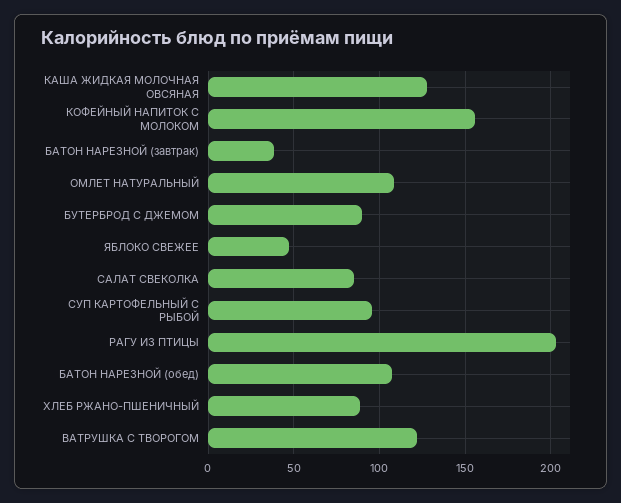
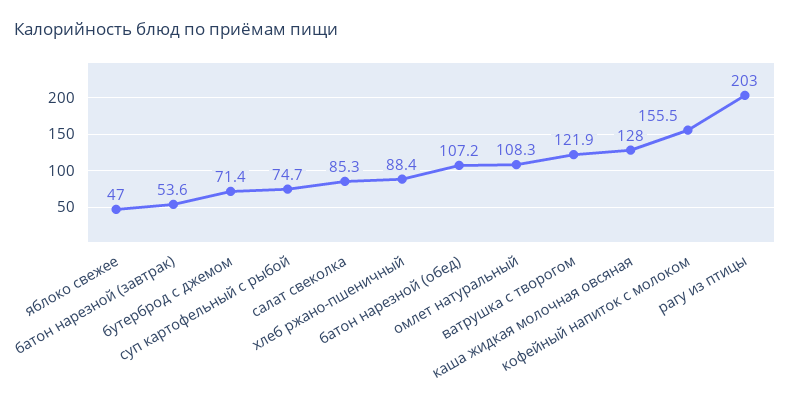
БАТОН НАРЕЗНОЙ (завтрак): 40 -> 53.6
БУТЕРБРОД С ДЖЕМОМ: 90 -> 71.4
СУП КАРТОФЕЛЬНЫЙ С РЫБОЙ: 95 -> 74.7

